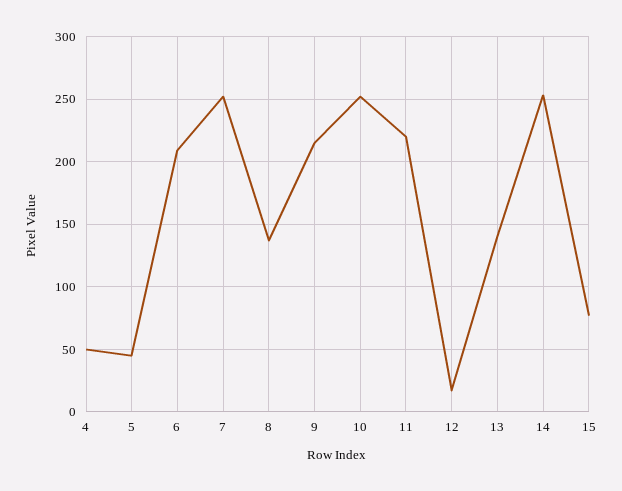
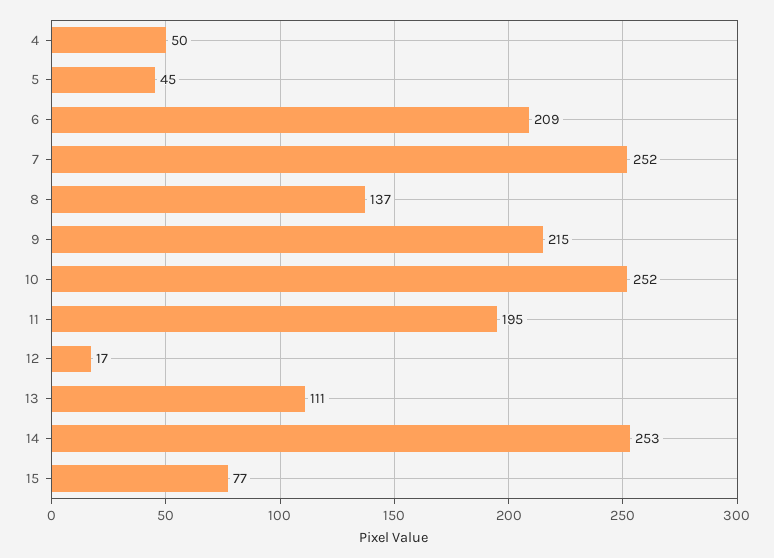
11: 220 -> 195
13: 140 -> 111

